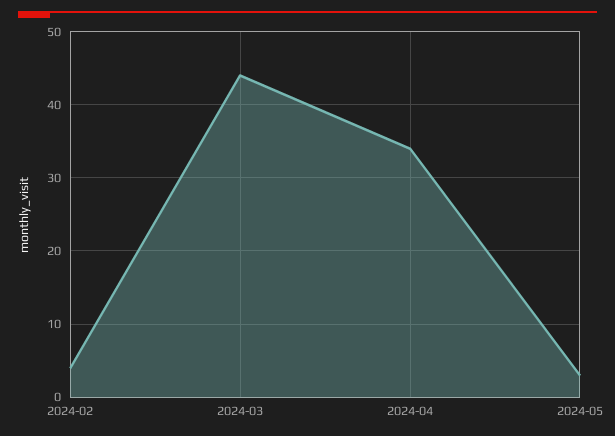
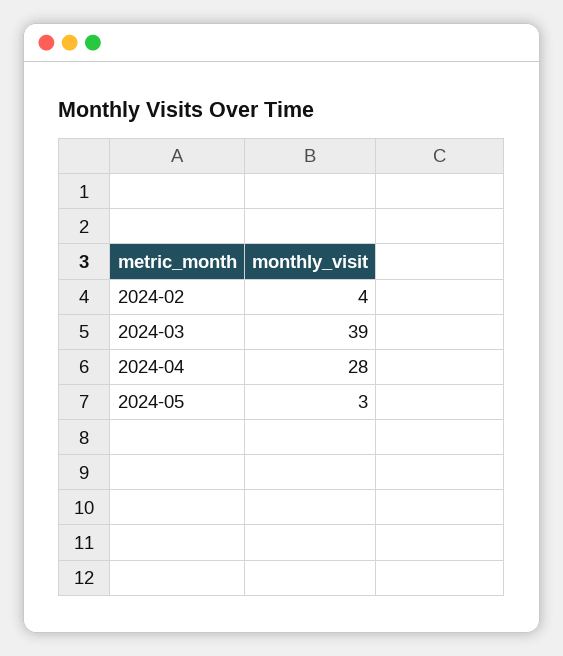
2024-03: 44 -> 39
2024-04: 34 -> 28

